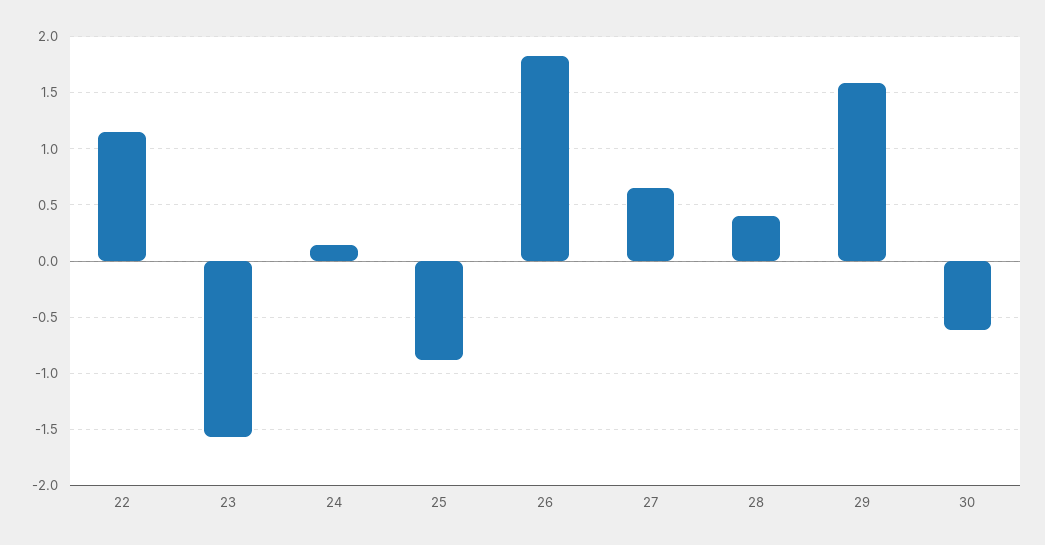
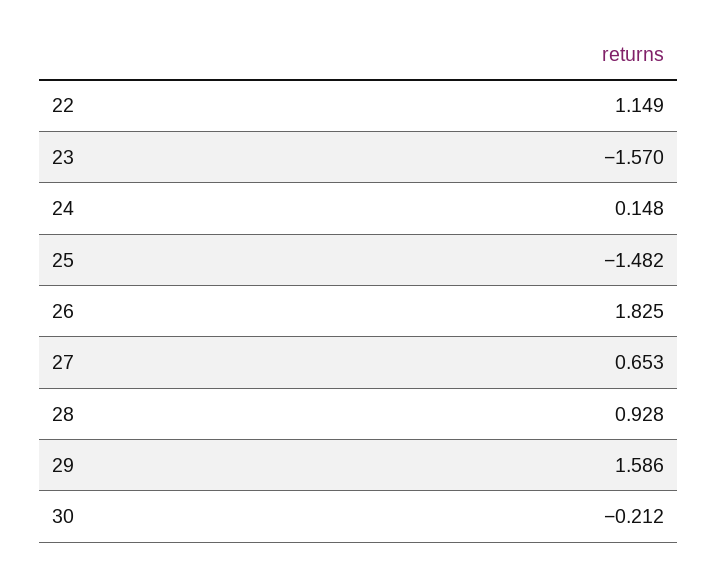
25: -0.9 -> -1.482
28: 0.4 -> 0.928
30: -0.6 -> -0.212

